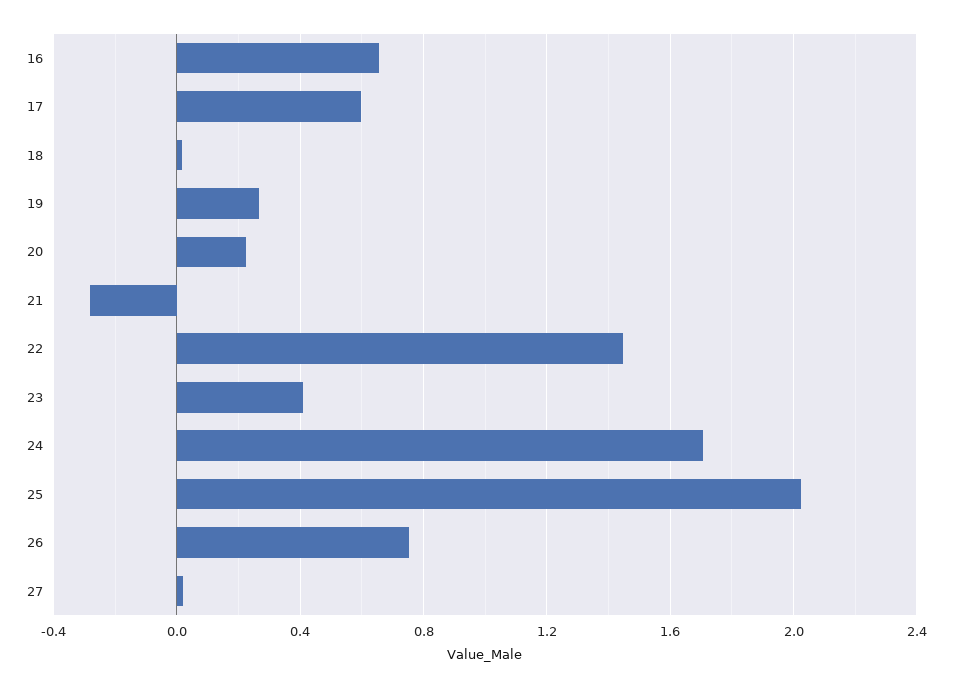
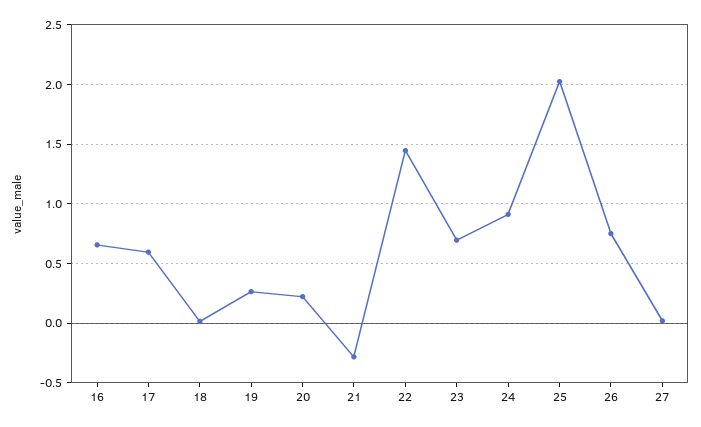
23: 0.4 -> 0.7
24: 1.7 -> 0.9

